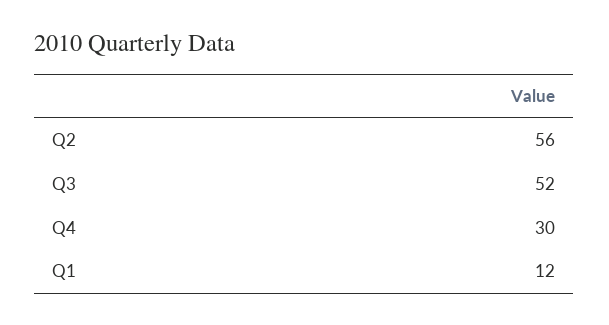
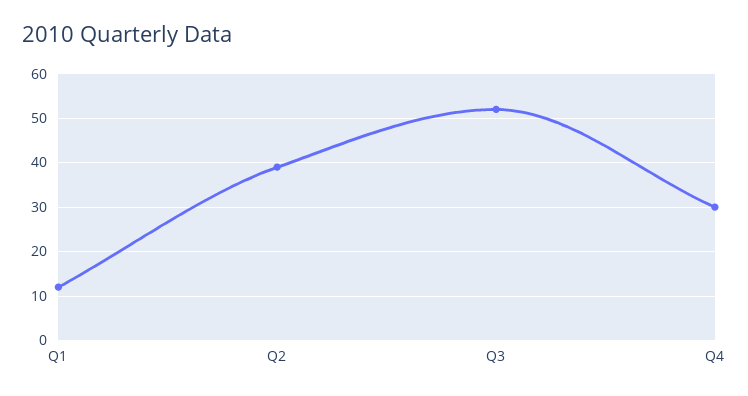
Q2: 56 -> 40

